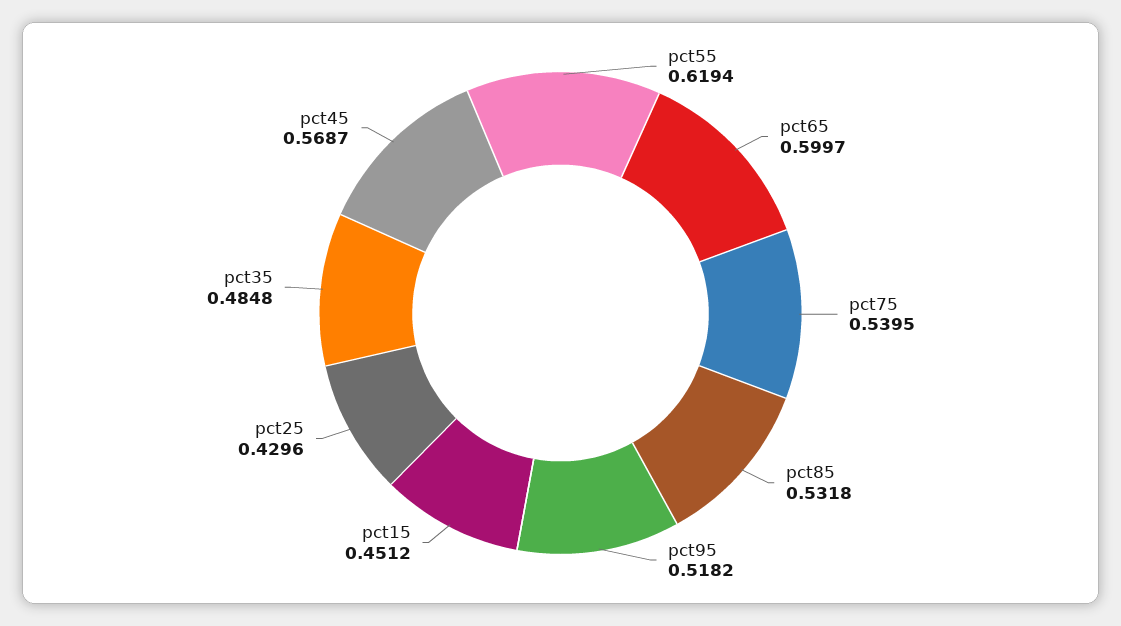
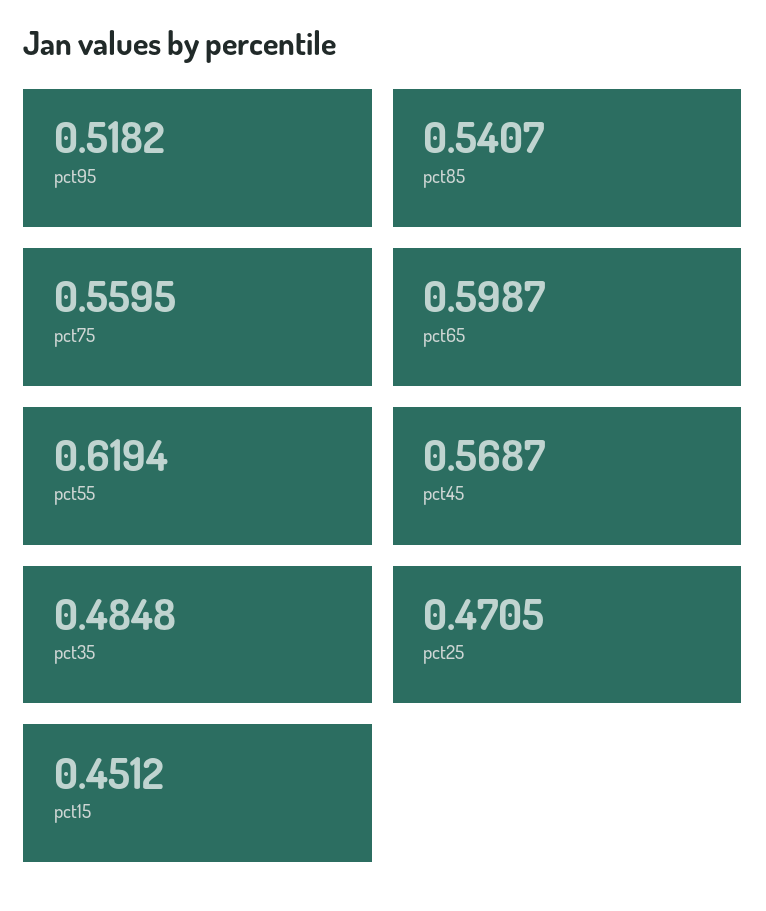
pct65: 0.5997 -> 0.5987
pct75: 0.5395 -> 0.5595
pct85: 0.5318 -> 0.5407
pct25: 0.4296 -> 0.4705

